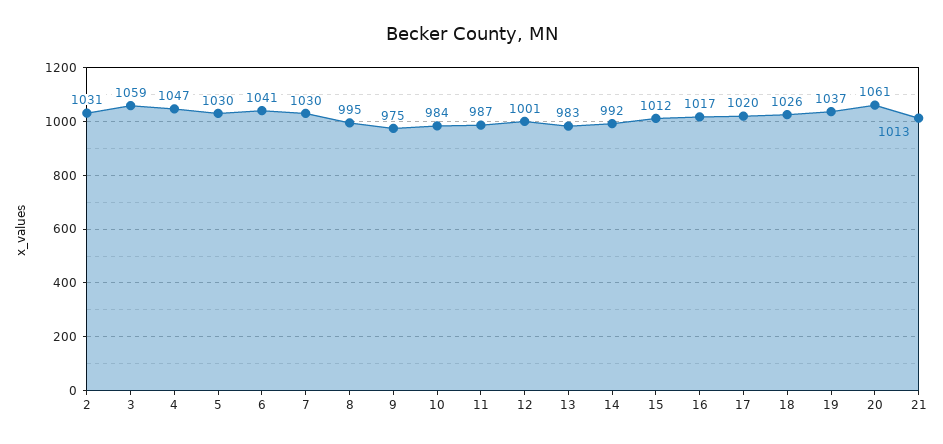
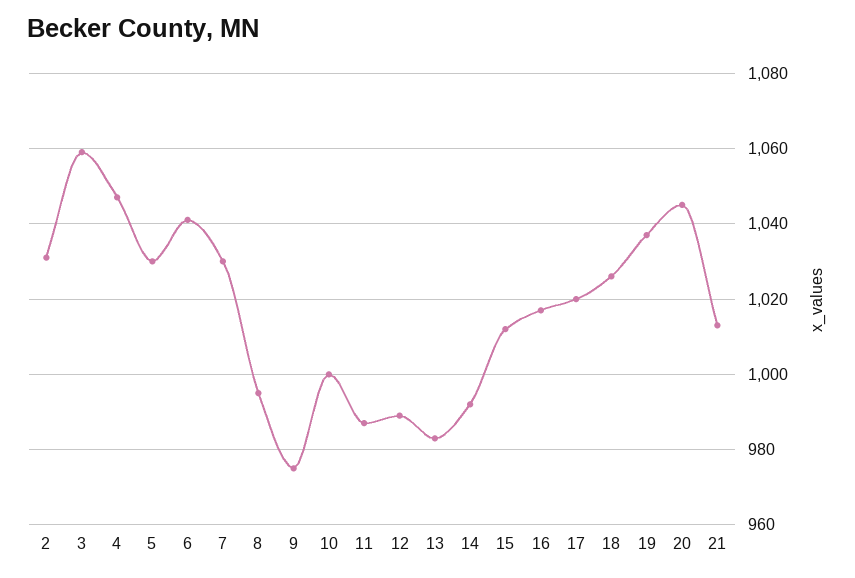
10: 984 -> 1000
12: 1001 -> 990
20: 1061 -> 1045

